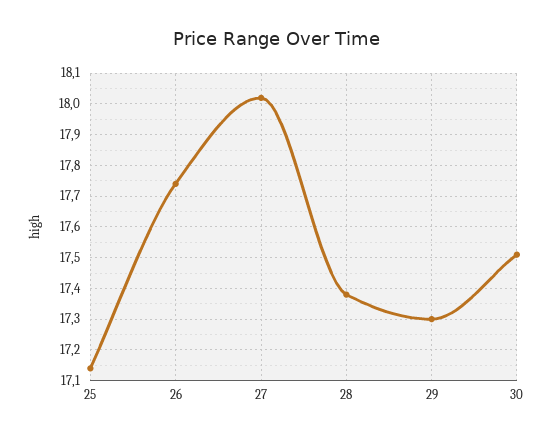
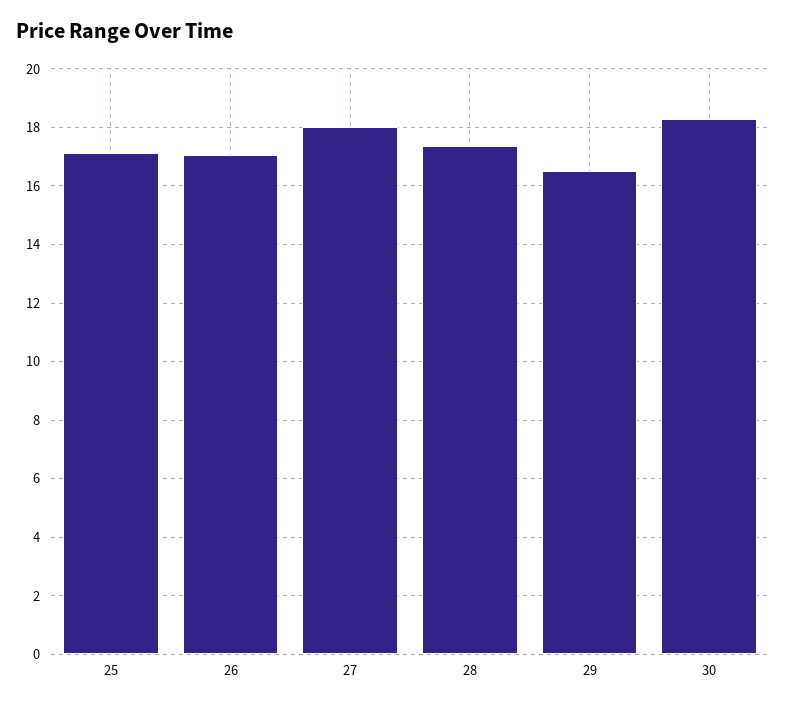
26: 17.75 -> 17
29: 17.3 -> 16.5
30: 17.5 -> 18.25

